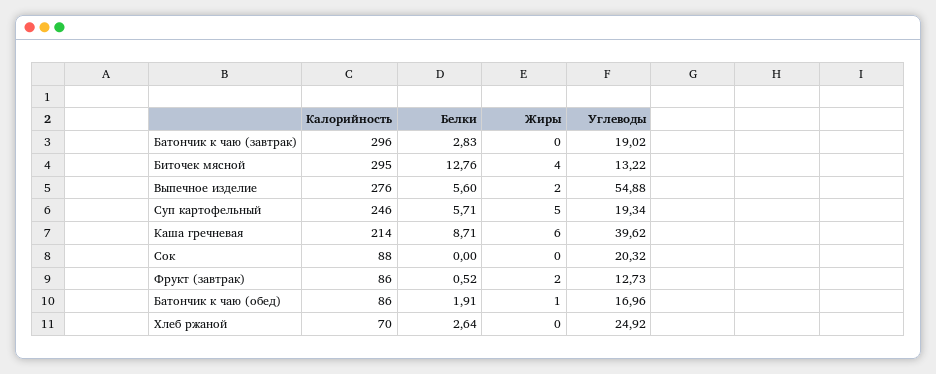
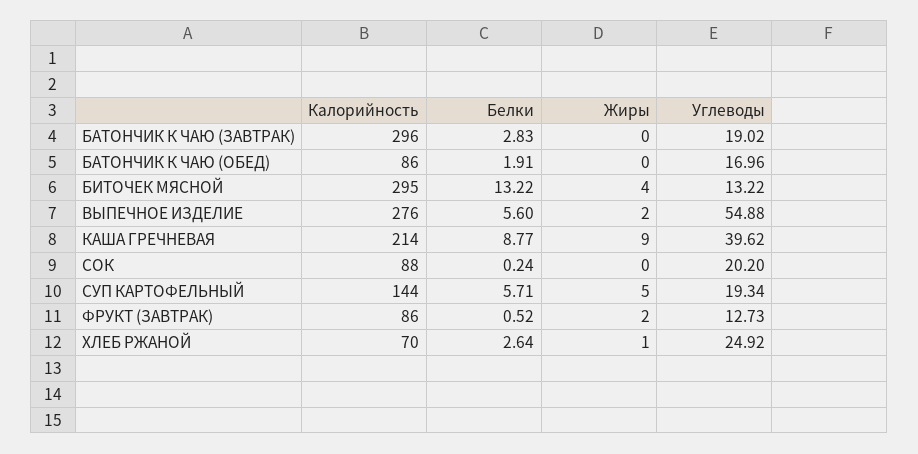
Белки, Биточек мясной: 12.76 -> 13.22
Калорийность, Суп картофельный: 246 -> 144
Белки, Каша гречневая: 8.71 -> 8.77
Жиры, Каша гречневая: 6 -> 9
Белки, Сок: 0 -> 0.24
Углеводы, Сок: 20.32 -> 20.2
Жиры, Батончик к чаю (обед): 1 -> 0
Жиры, Хлеб ржаной: 0 -> 1

